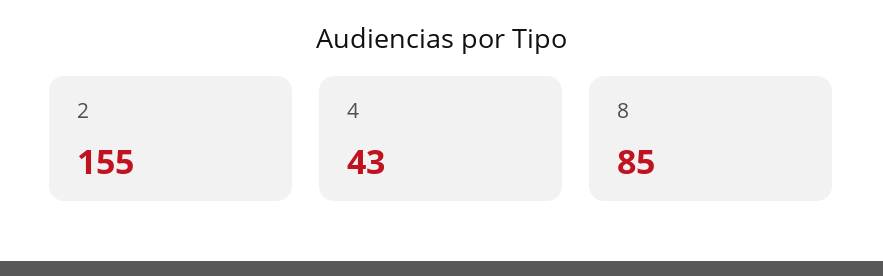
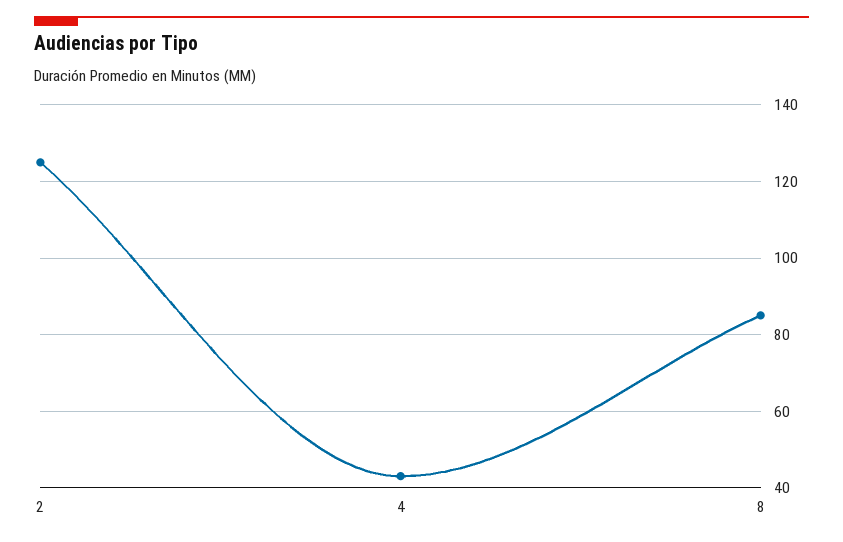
2: 155 -> 125

